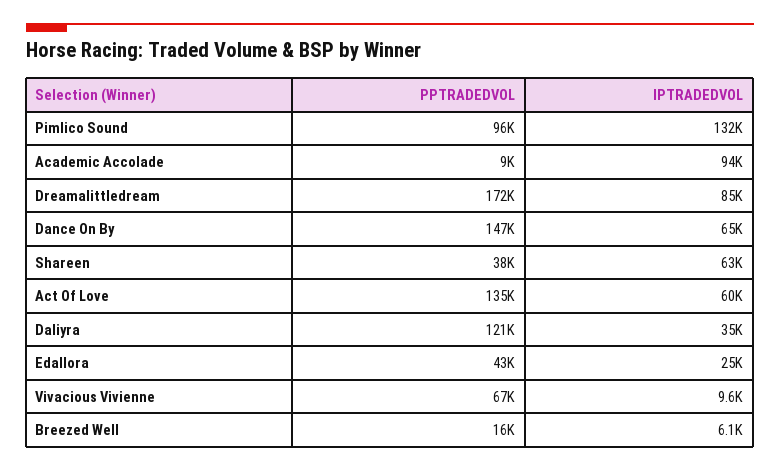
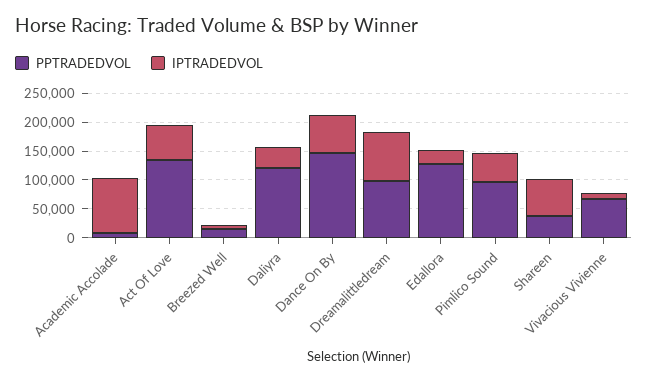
IPTRADEDVOL, Pimlico Sound: 132000 -> 50000
PPTRADEDVOL, Dreamalittledream: 172000 -> 100000
PPTRADEDVOL, Edallora: 43000 -> 125000

